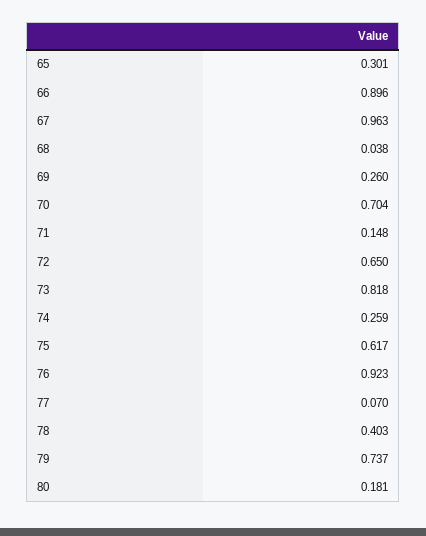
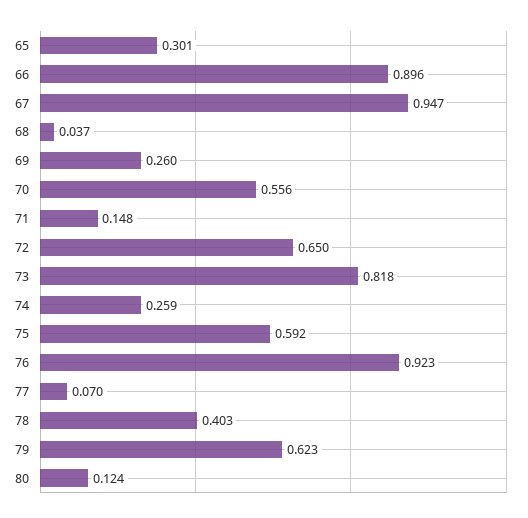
67: 0.963 -> 0.947
68: 0.038 -> 0.037
70: 0.704 -> 0.556
75: 0.617 -> 0.592
79: 0.737 -> 0.623
80: 0.181 -> 0.124

